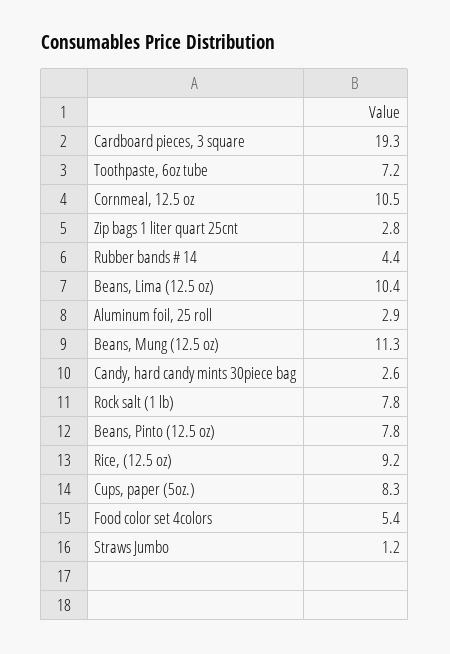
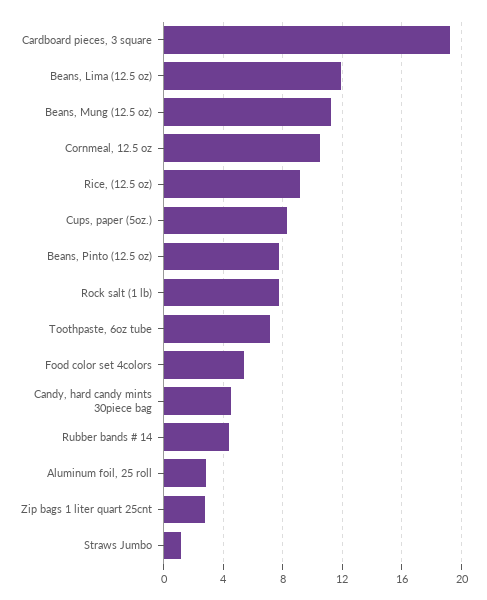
Beans, Lima (12.5 oz): 10.4 -> 12
Candy, hard candy mints 30piece bag: 2.6 -> 4.5

